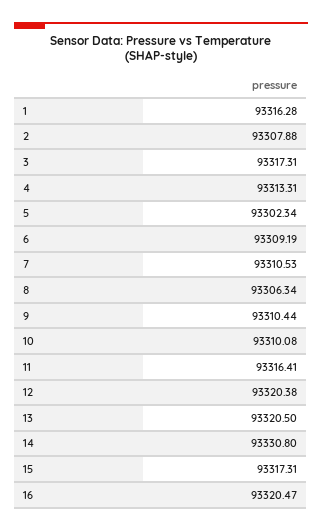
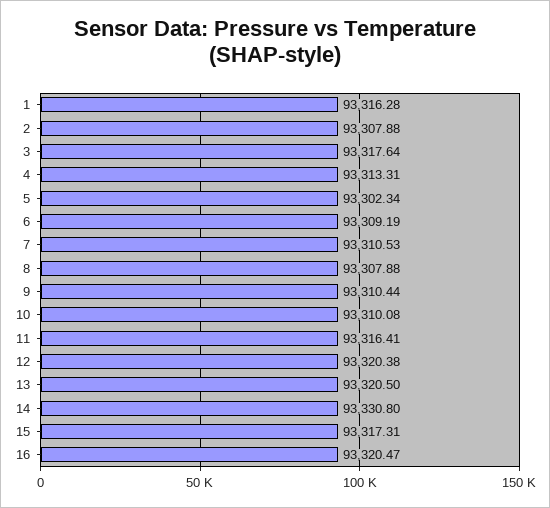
3: 93317.31 -> 93317.64
8: 93306.34 -> 93307.88

